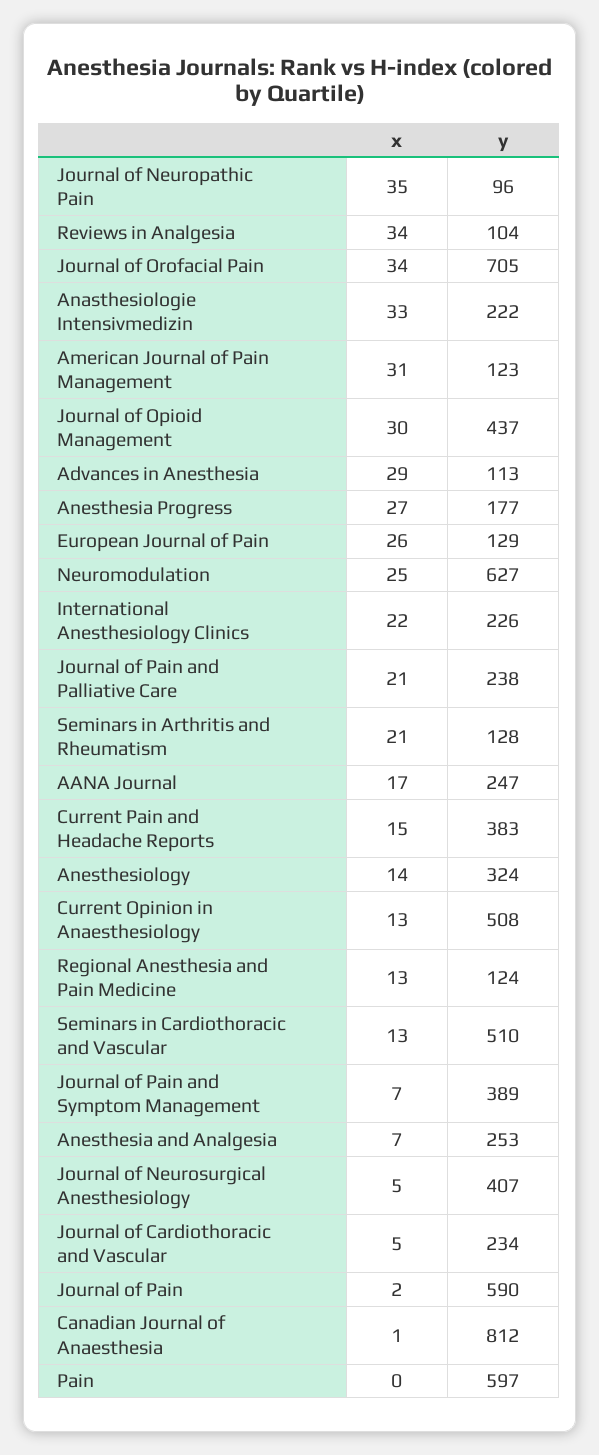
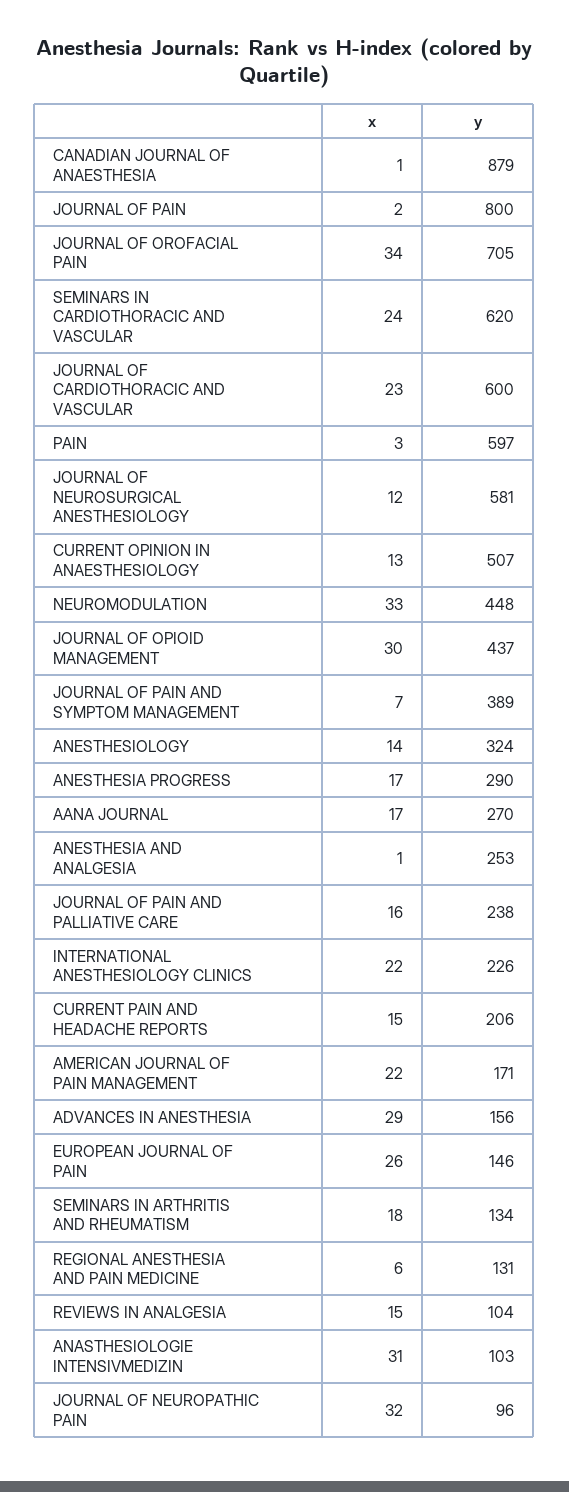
x, Journal of Neuropathic Pain: 35 -> 32
x, Reviews in Analgesia: 34 -> 15
x, Anasthesiologie Intensivmedizin: 33 -> 31
y, Anasthesiologie Intensivmedizin: 222 -> 103
x, American Journal of Pain Management: 31 -> 22
y, American Journal of Pain Management: 123 -> 171
y, Advances in Anesthesia: 113 -> 156
x, Anesthesia Progress: 27 -> 17
y, Anesthesia Progress: 177 -> 290
y, European Journal of Pain: 129 -> 146
x, Neuromodulation: 25 -> 33
y, Neuromodulation: 627 -> 448
x, Journal of Pain and Palliative Care: 21 -> 16
x, Seminars in Arthritis and Rheumatism: 21 -> 18
y, Seminars in Arthritis and Rheumatism: 128 -> 134
y, AANA Journal: 247 -> 270
y, Current Pain and Headache Reports: 383 -> 206
y, Current Opinion in Anaesthesiology: 508 -> 507
x, Regional Anesthesia and Pain Medicine: 13 -> 6
y, Regional Anesthesia and Pain Medicine: 124 -> 131
x, Seminars in Cardiothoracic and Vascular: 13 -> 24
y, Seminars in Cardiothoracic and Vascular: 510 -> 620
x, Anesthesia and Analgesia: 7 -> 1
x, Journal of Neurosurgical Anesthesiology: 5 -> 12
y, Journal of Neurosurgical Anesthesiology: 407 -> 581
x, Journal of Cardiothoracic and Vascular: 5 -> 23
y, Journal of Cardiothoracic and Vascular: 234 -> 600
y, Journal of Pain: 590 -> 800
y, Canadian Journal of Anaesthesia: 812 -> 879
x, Pain: 0 -> 3

